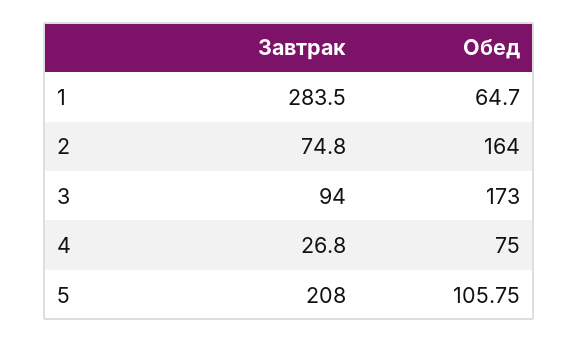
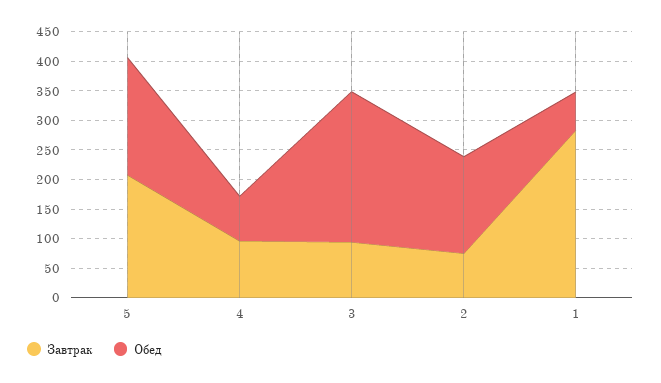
Обед, 3: 173 -> 250
Завтрак, 4: 26.8 -> 100
Обед, 5: 105.75 -> 200

